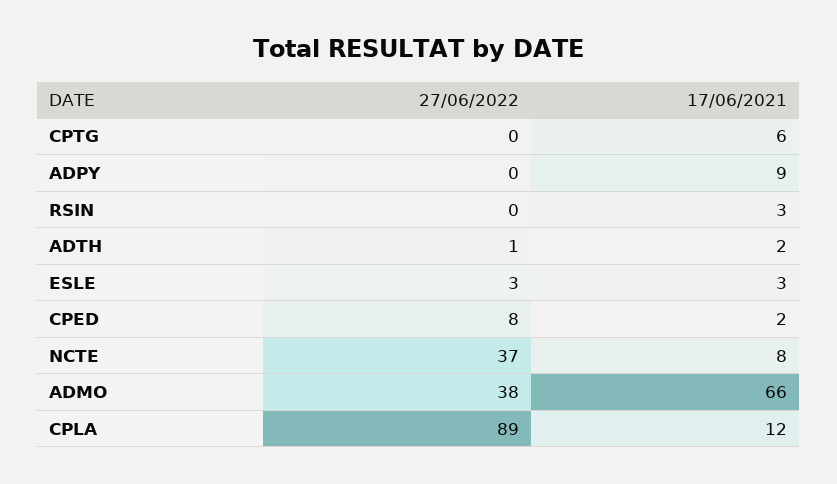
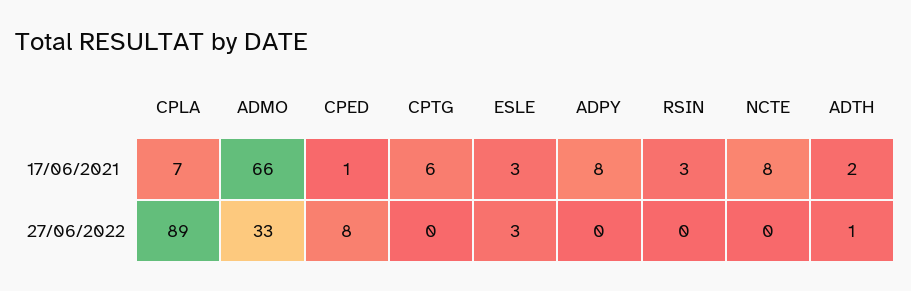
17/06/2021, ADPY: 9 -> 8
17/06/2021, CPED: 2 -> 1
27/06/2022, NCTE: 37 -> 0
27/06/2022, ADMO: 38 -> 33
17/06/2021, CPLA: 12 -> 7

